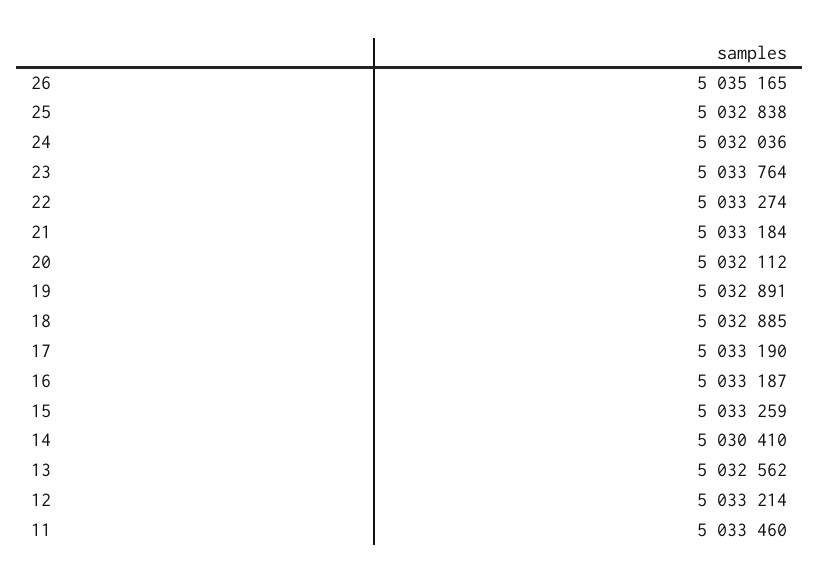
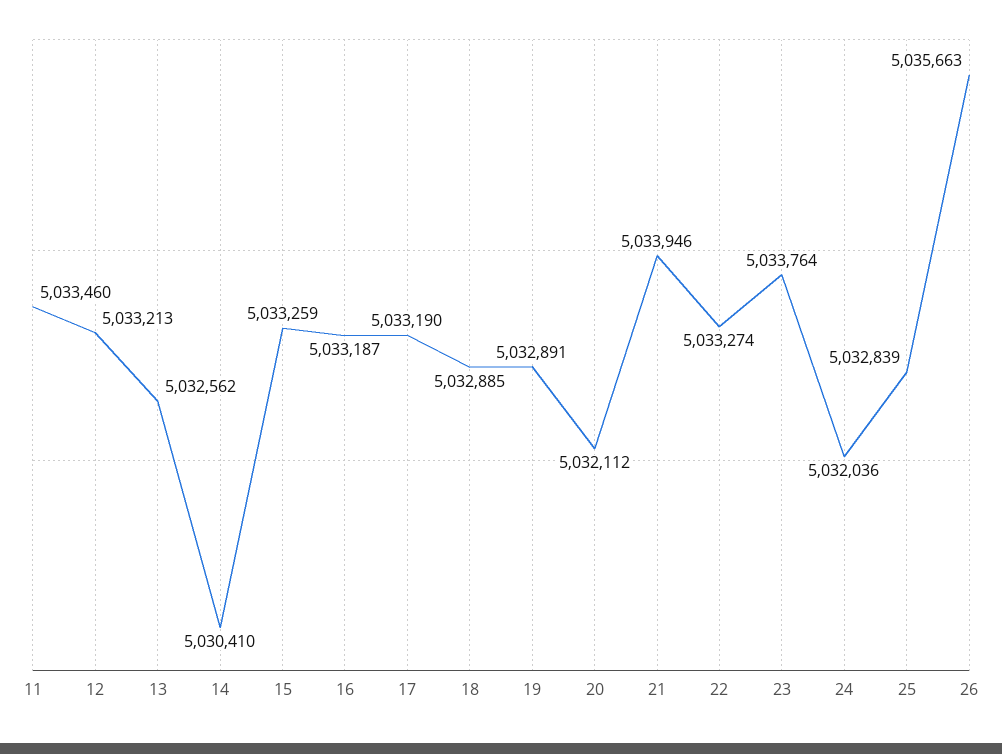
26: 5035165 -> 5035663
25: 5032838 -> 5032839
21: 5033184 -> 5033946
12: 5033214 -> 5033213

